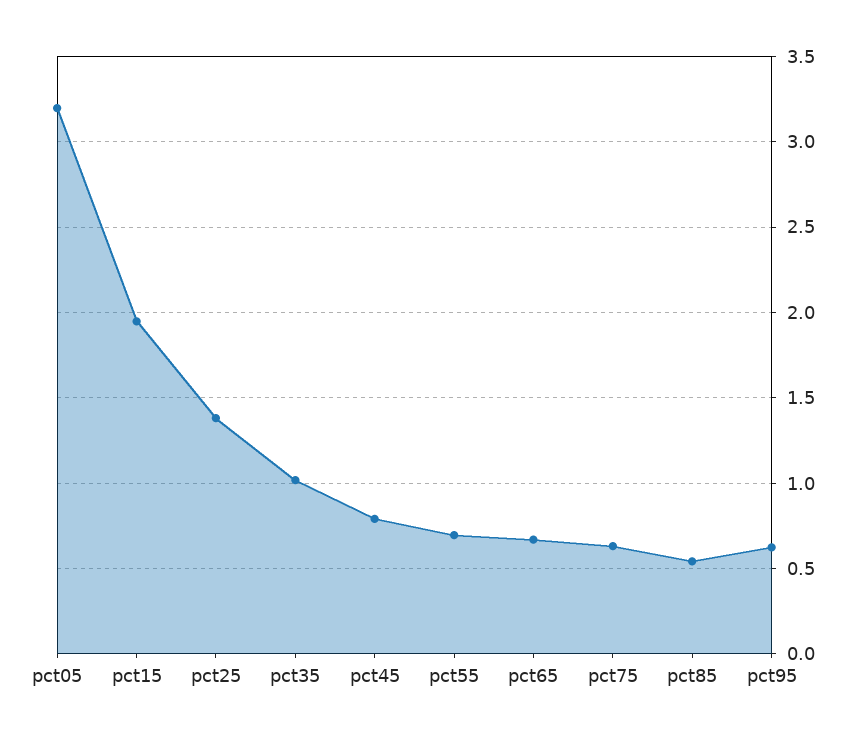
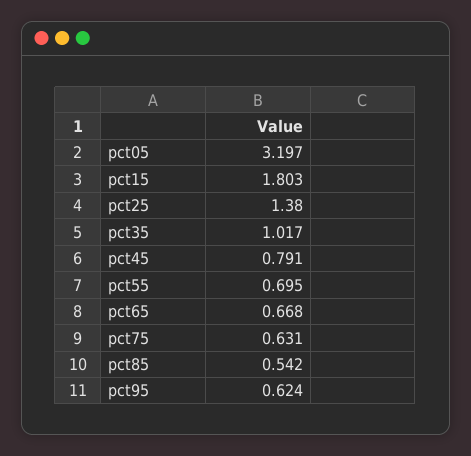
pct15: 1.95 -> 1.803

